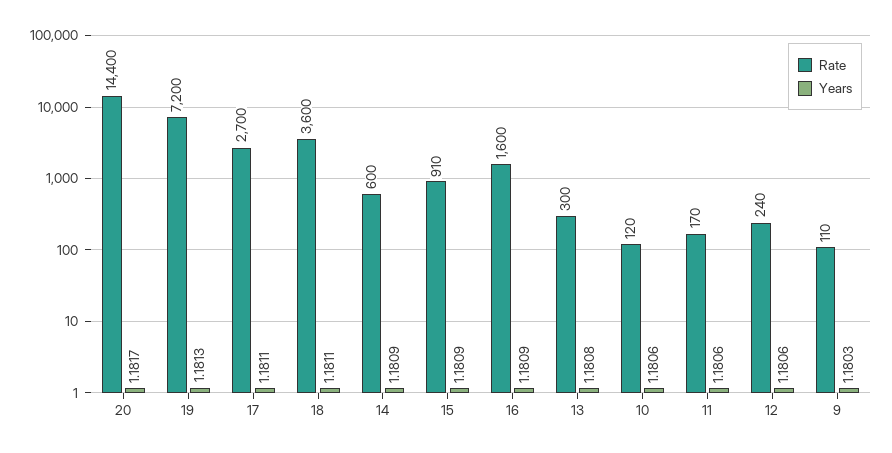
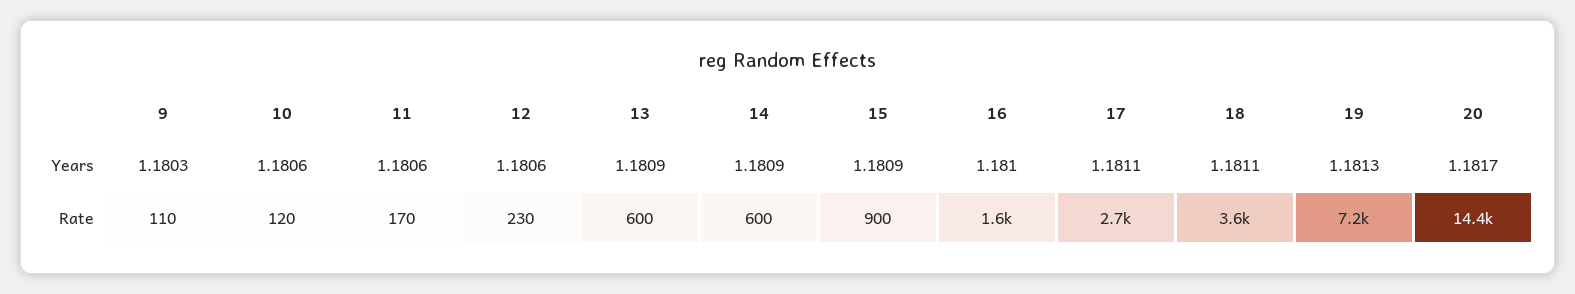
Rate, 15: 910 -> 900
Years, 16: 1.1809 -> 1.181
Rate, 13: 300 -> 600
Years, 13: 1.1808 -> 1.1809
Rate, 12: 240 -> 230

